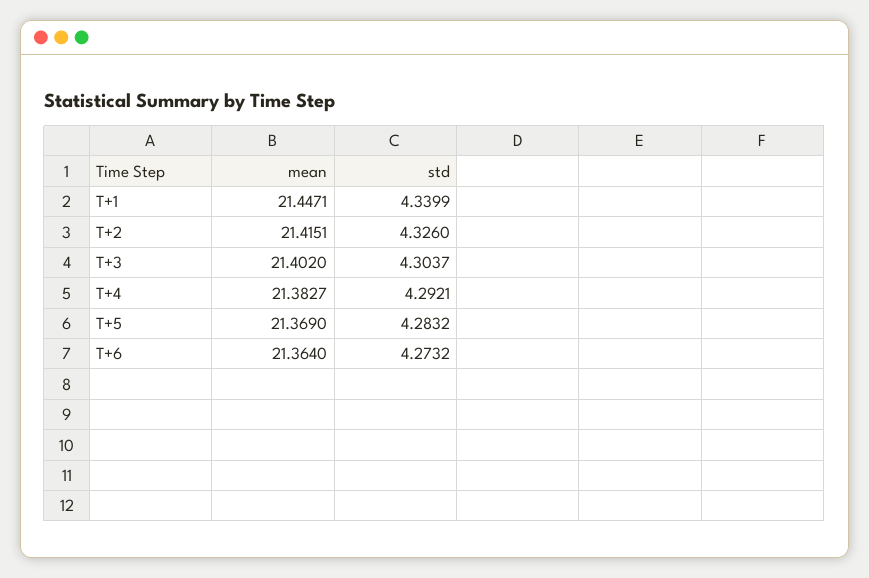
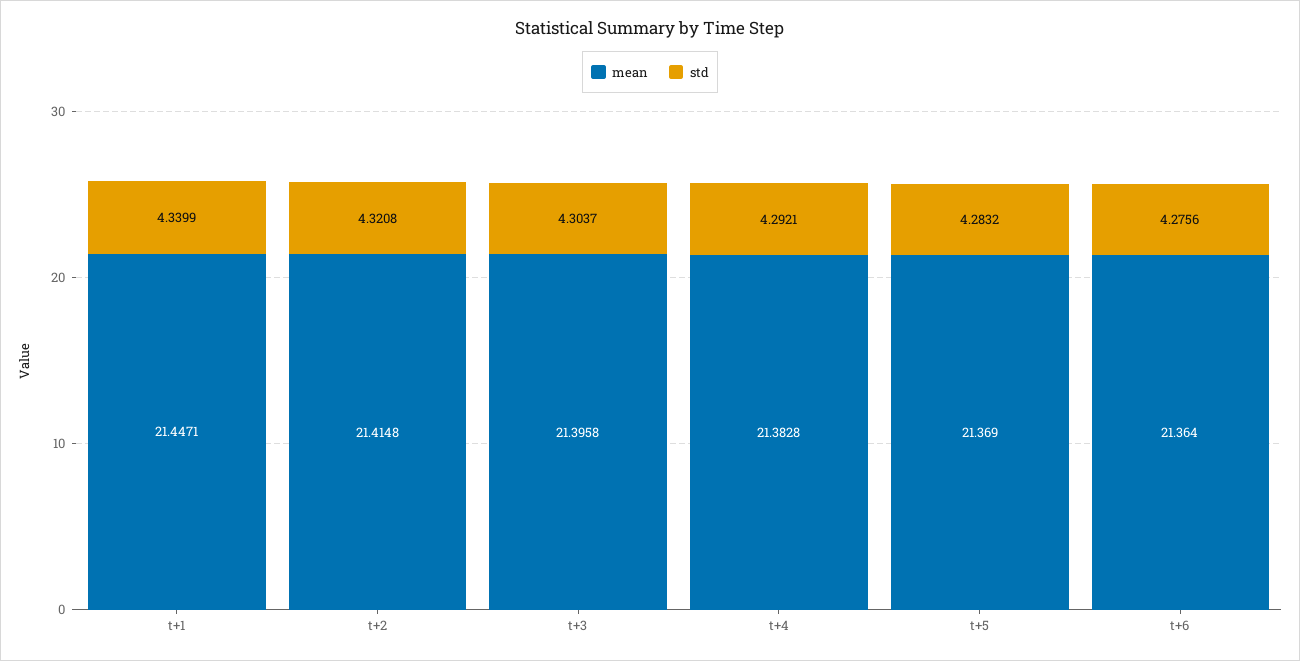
mean, T+2: 21.4151 -> 21.4148
std, T+2: 4.326 -> 4.3208
mean, T+3: 21.402 -> 21.3958
mean, T+4: 21.3827 -> 21.3828
std, T+6: 4.2732 -> 4.2756

